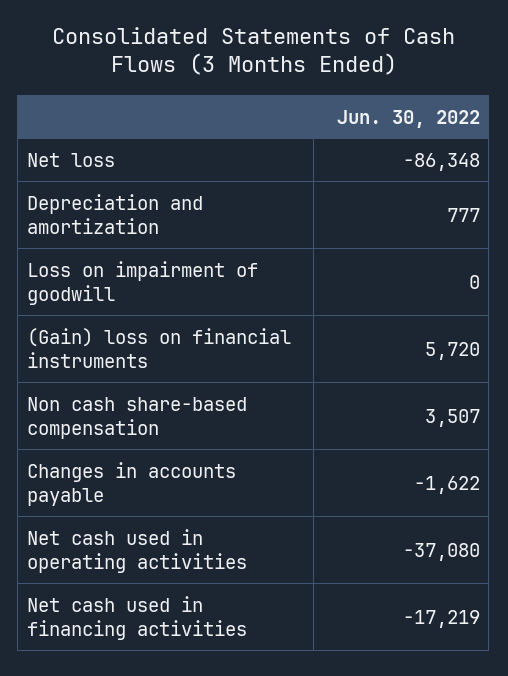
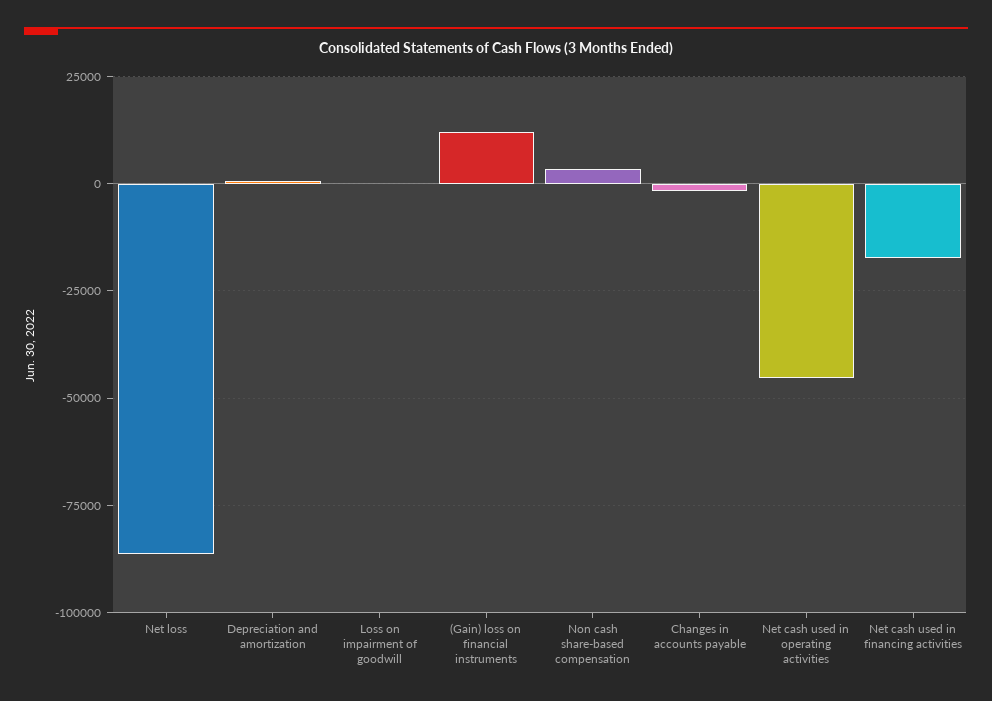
(Gain) loss on financial instruments: 5720 -> 12500
Net cash used in operating activities: -37080 -> -45000

